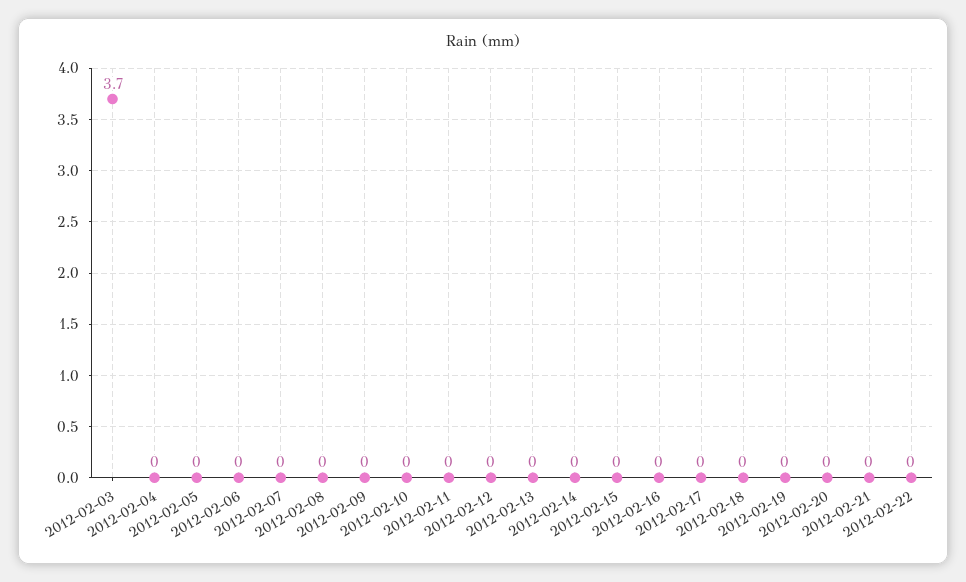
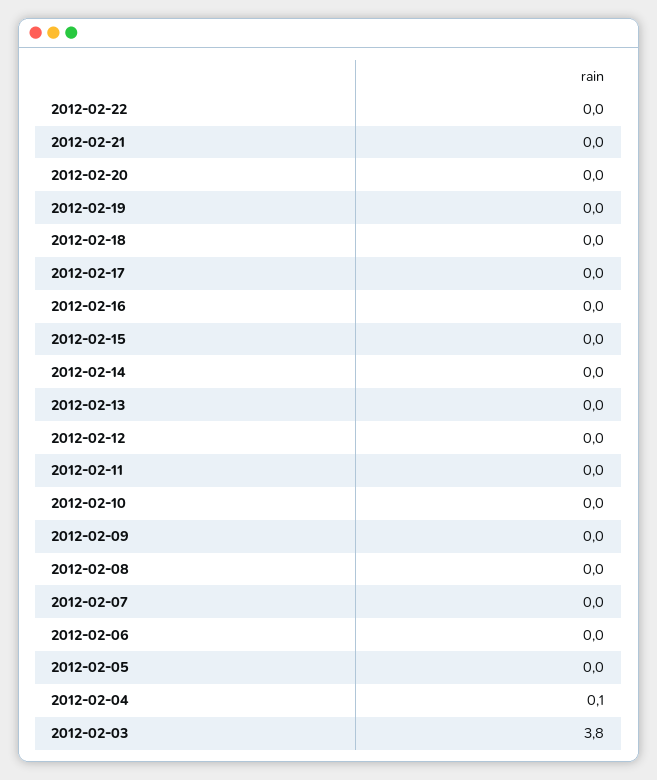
2012-02-03: 3.7 -> 3.8
2012-02-04: 0 -> 0.1

